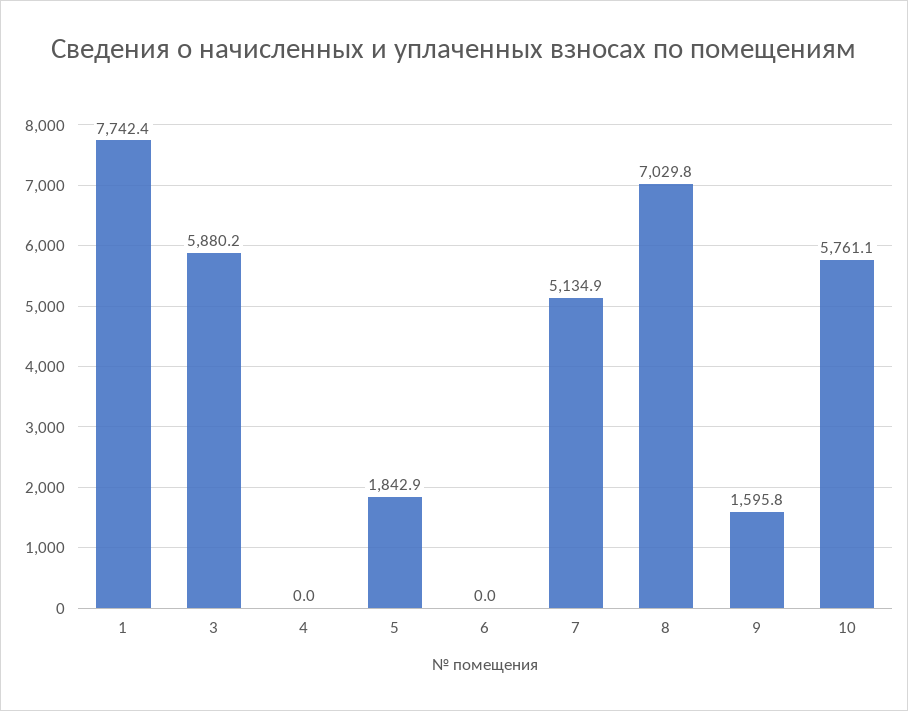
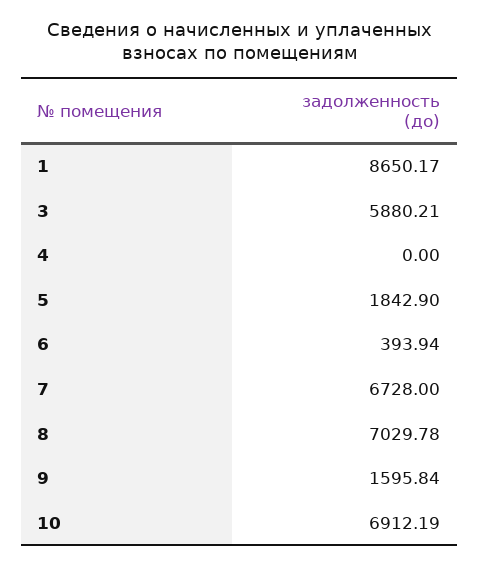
1: 7742.4 -> 8650.17
6: 0 -> 393.94
7: 5134.9 -> 6728
10: 5761.1 -> 6912.19

